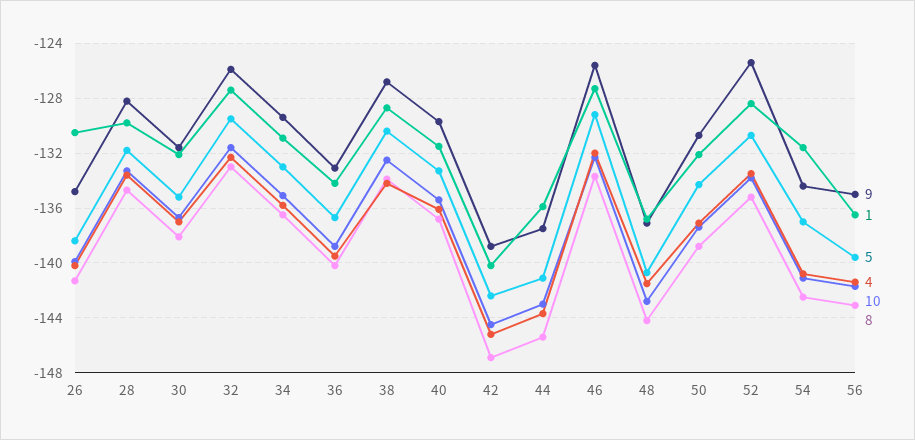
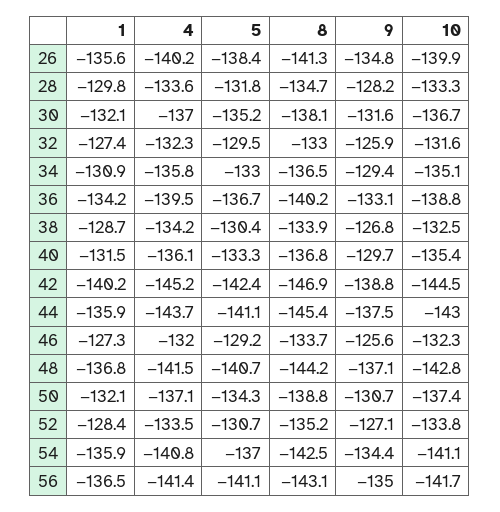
1, 26: -130.5 -> -135.6
9, 52: -125.5 -> -127.1
1, 54: -131.5 -> -135.9
5, 56: -139.5 -> -141.1

